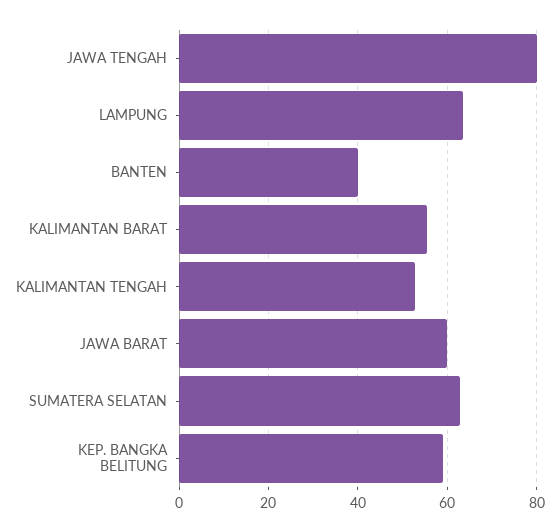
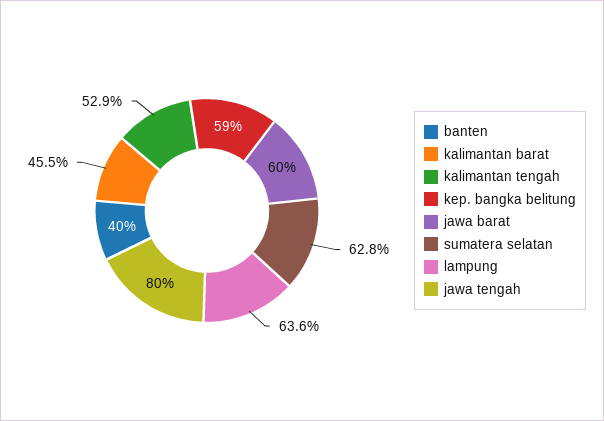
KALIMANTAN BARAT: 56 -> 45.5

